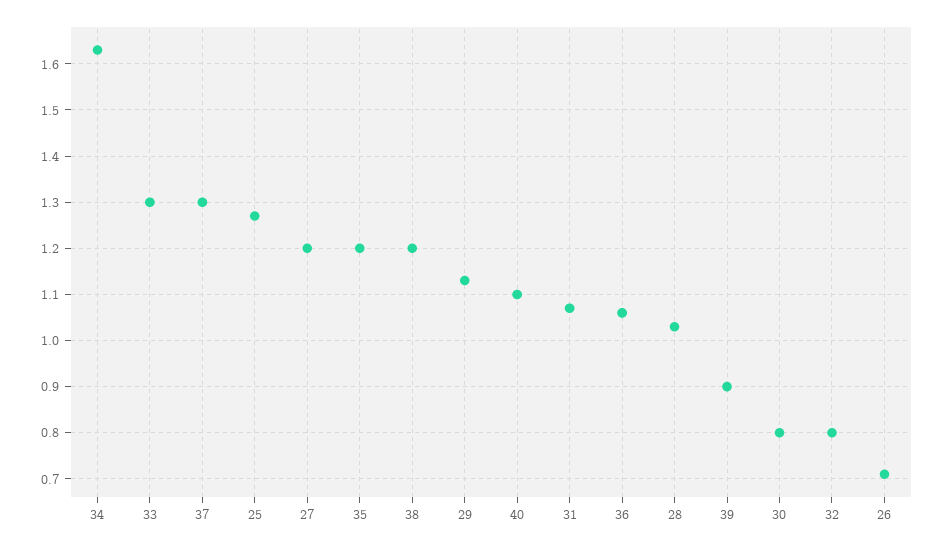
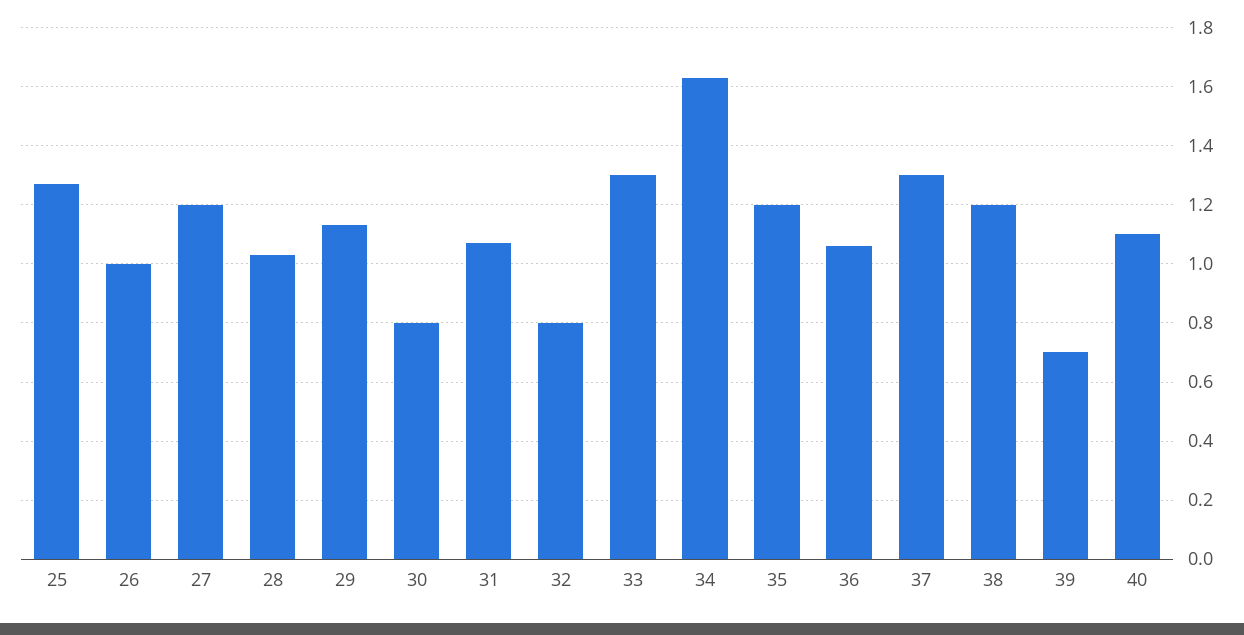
39: 0.9 -> 0.7
26: 0.7 -> 1

